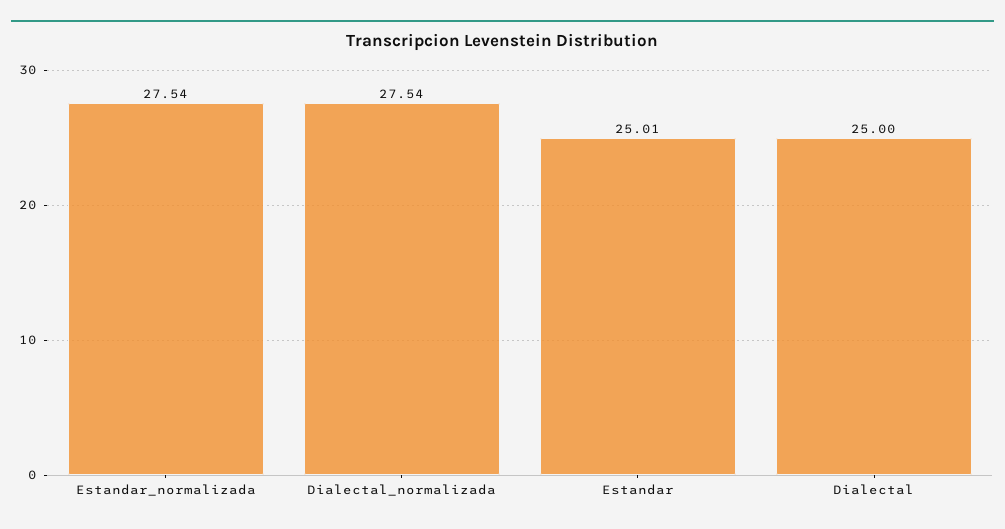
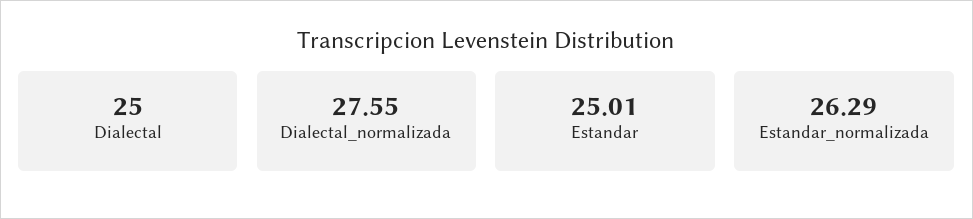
Estandar_normalizada: 27.54 -> 26.29
Dialectal_normalizada: 27.54 -> 27.55

